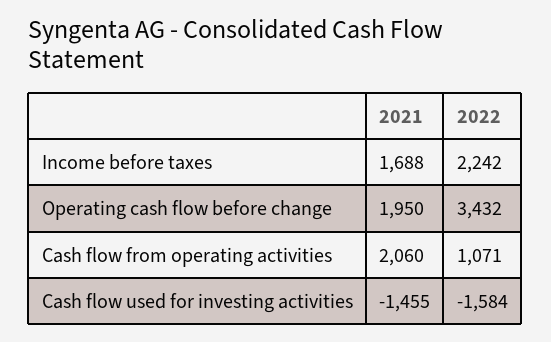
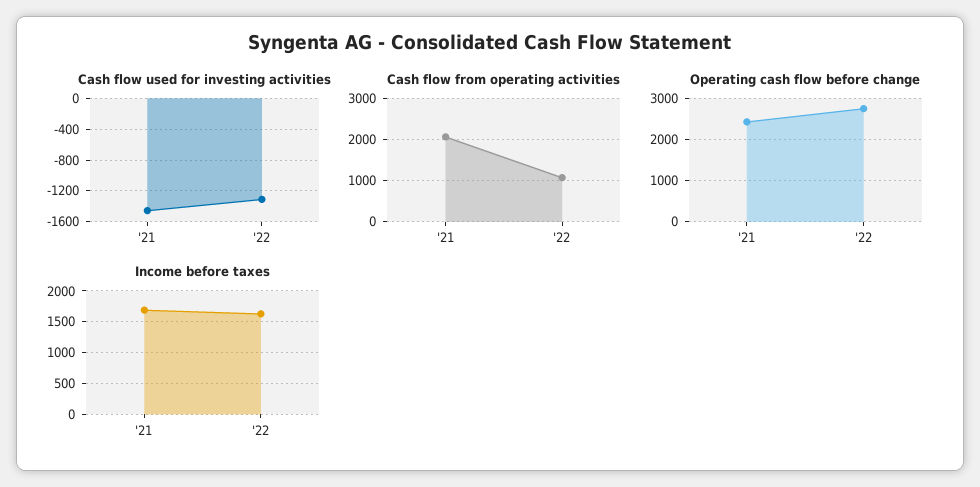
Income before taxes, 2022: 2242 -> 1600
Operating cash flow before change, 2021: 1950 -> 2400
Operating cash flow before change, 2022: 3432 -> 2800
Cash flow used for investing activities, 2022: -1584 -> -1300

